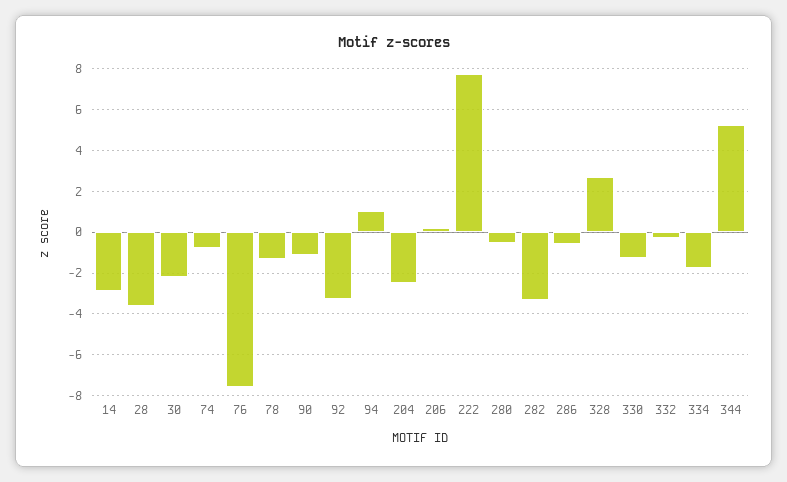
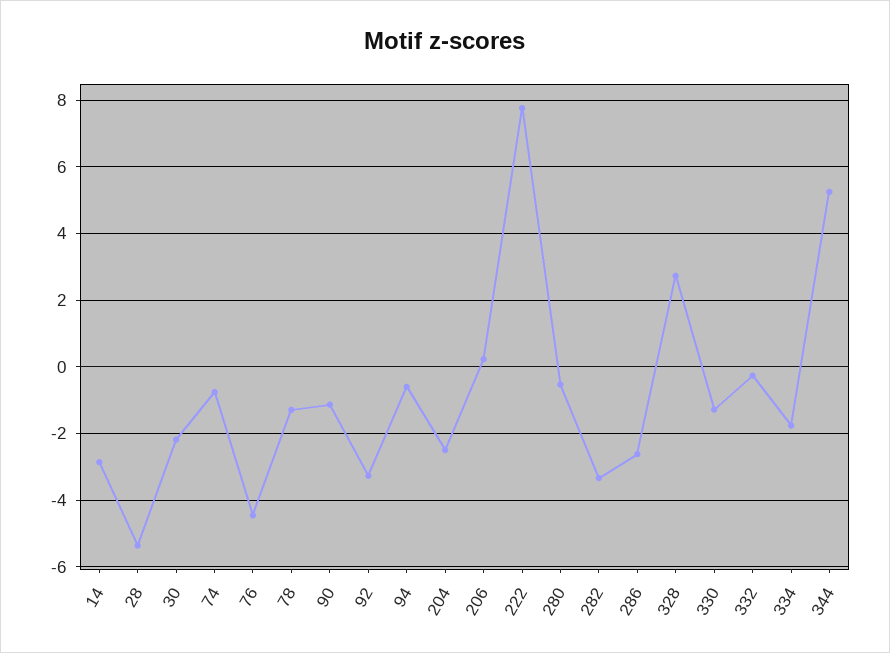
28: -3.5 -> -5.4
76: -7.5 -> -4.4
94: 1 -> -0.6
286: -0.5 -> -2.6

